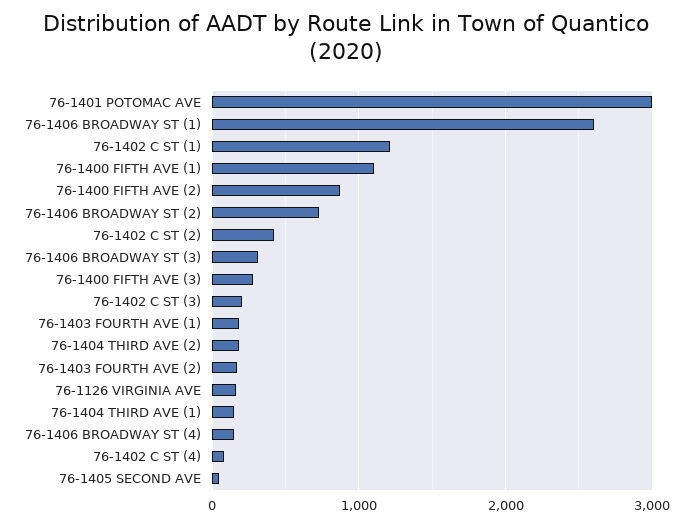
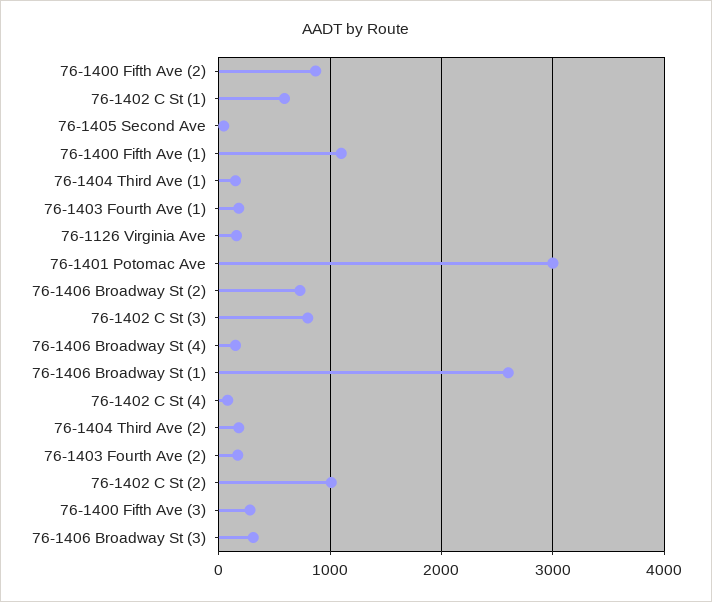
76-1402 C ST (1): 1200 -> 600
76-1402 C ST (2): 400 -> 1000
76-1402 C ST (3): 200 -> 800

